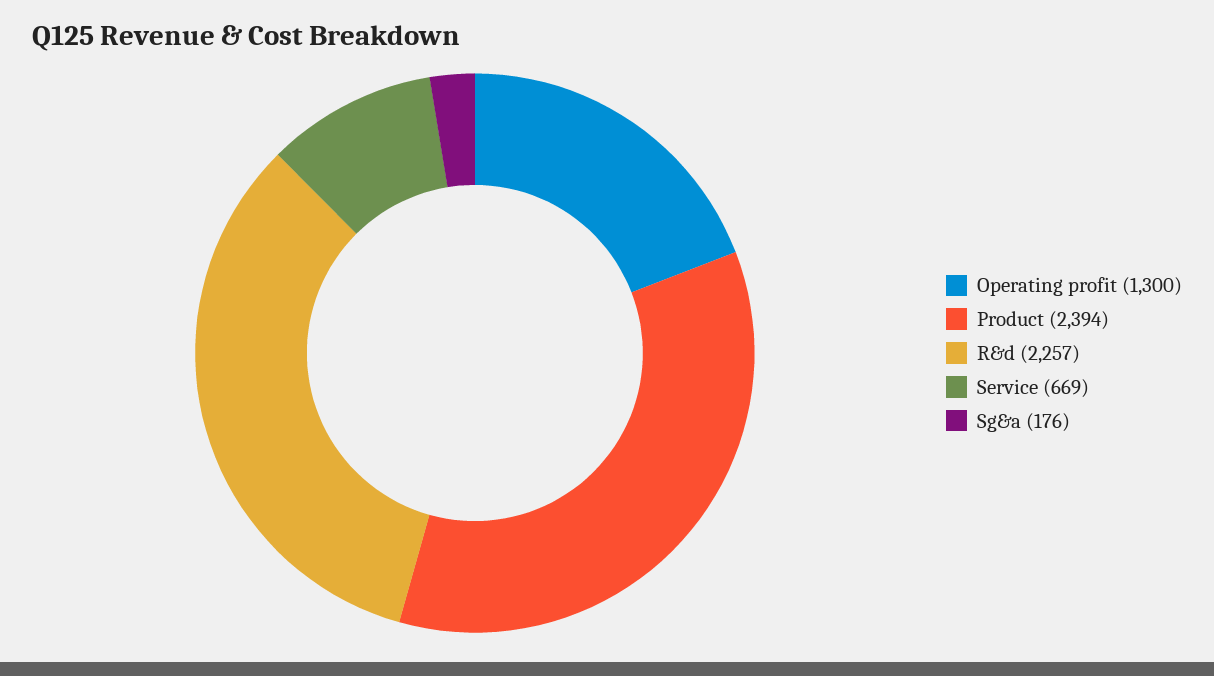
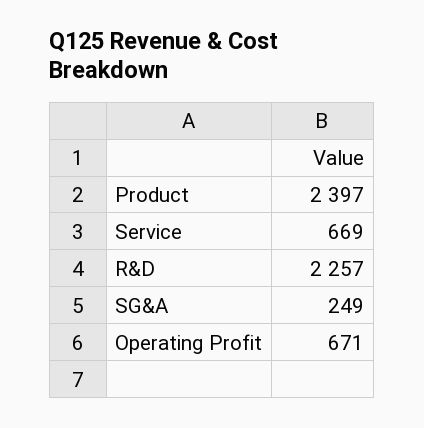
Operating profit: 1300 -> 671
Product: 2394 -> 2397
Sg&a: 176 -> 249

